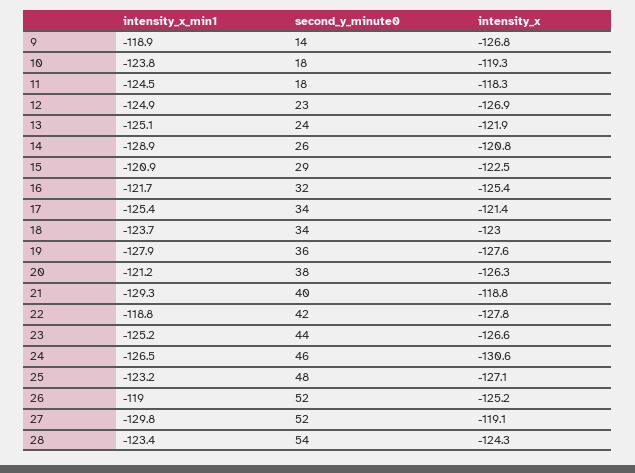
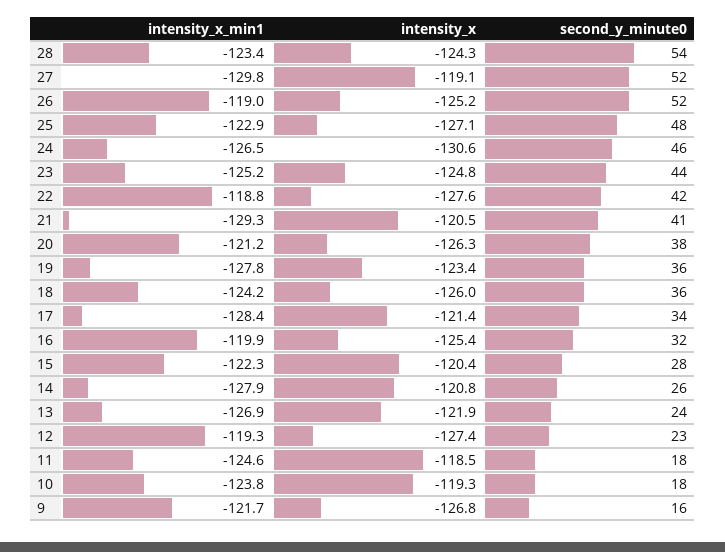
intensity_x_min1, 9: -118.9 -> -121.7
second_y_minute0, 9: 14 -> 16
intensity_x_min1, 11: -124.5 -> -124.6
intensity_x, 11: -118.3 -> -118.5
intensity_x_min1, 12: -124.9 -> -119.3
intensity_x, 12: -126.9 -> -127.4
intensity_x_min1, 13: -125.1 -> -126.9
intensity_x_min1, 14: -128.9 -> -127.9
intensity_x_min1, 15: -120.9 -> -122.3
second_y_minute0, 15: 29 -> 28
intensity_x, 15: -122.5 -> -120.4
intensity_x_min1, 16: -121.7 -> -119.9
intensity_x_min1, 17: -125.4 -> -128.4
intensity_x_min1, 18: -123.7 -> -124.2
second_y_minute0, 18: 34 -> 36
intensity_x, 18: -123 -> -126
intensity_x_min1, 19: -127.9 -> -127.8
intensity_x, 19: -127.6 -> -123.4
second_y_minute0, 21: 40 -> 41
intensity_x, 21: -118.8 -> -120.5
intensity_x, 22: -127.8 -> -127.6
intensity_x, 23: -126.6 -> -124.8
intensity_x_min1, 25: -123.2 -> -122.9

